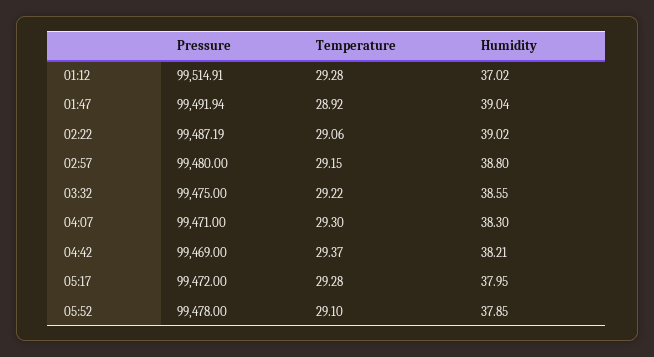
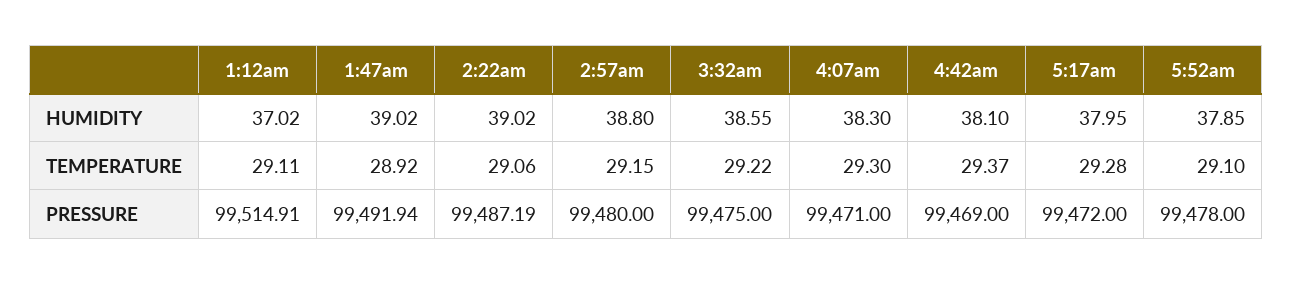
Temperature, 01:12: 29.28 -> 29.11
Humidity, 01:47: 39.04 -> 39.02
Humidity, 04:42: 38.21 -> 38.1

